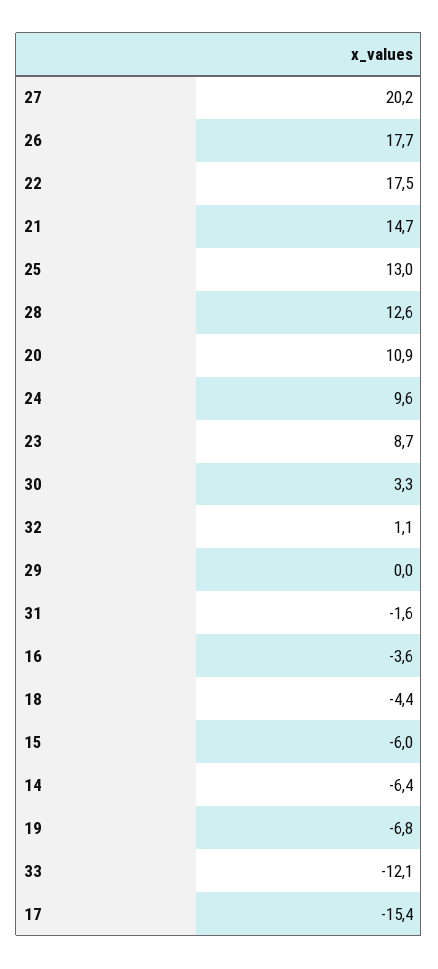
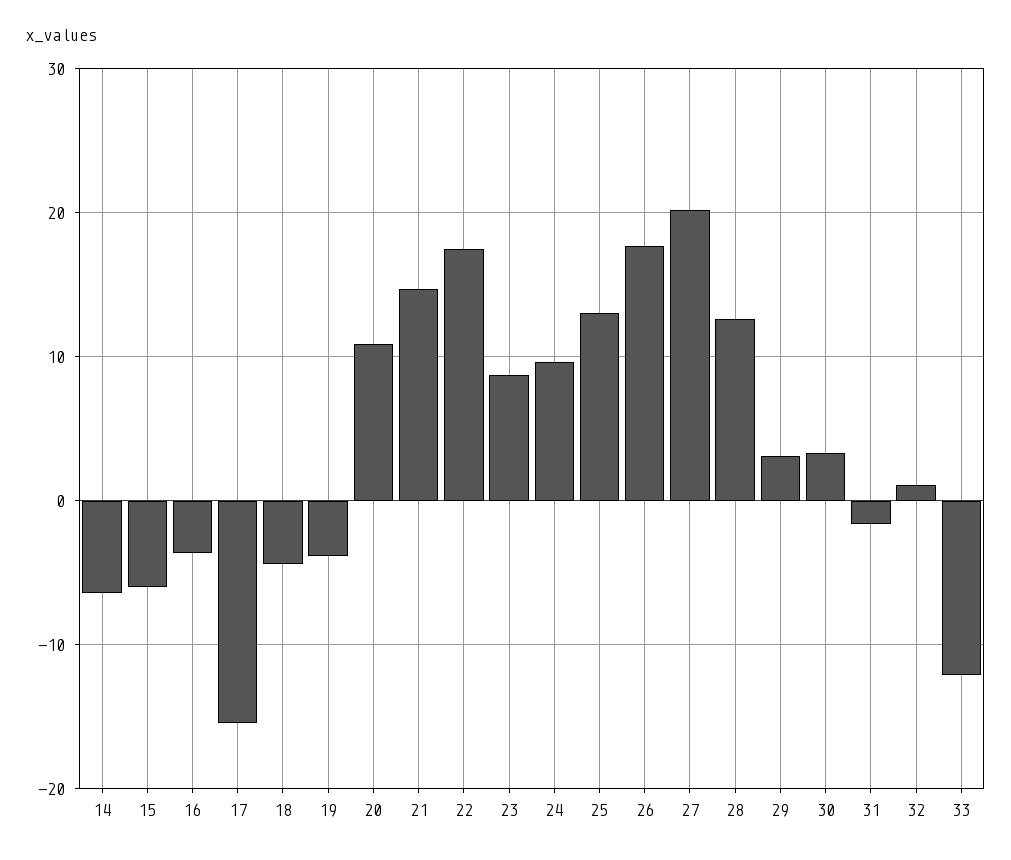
29: 0 -> 3
19: -6.8 -> -4

